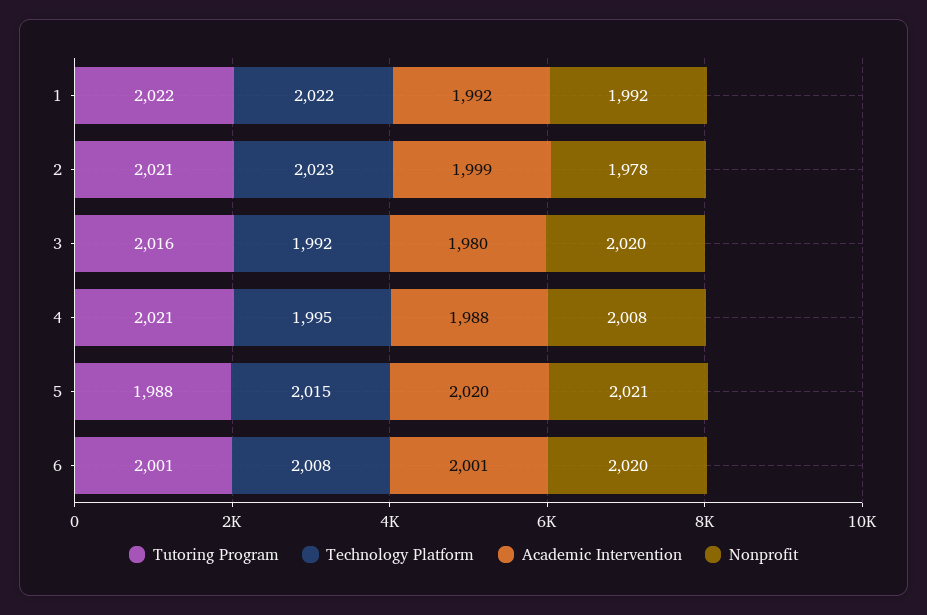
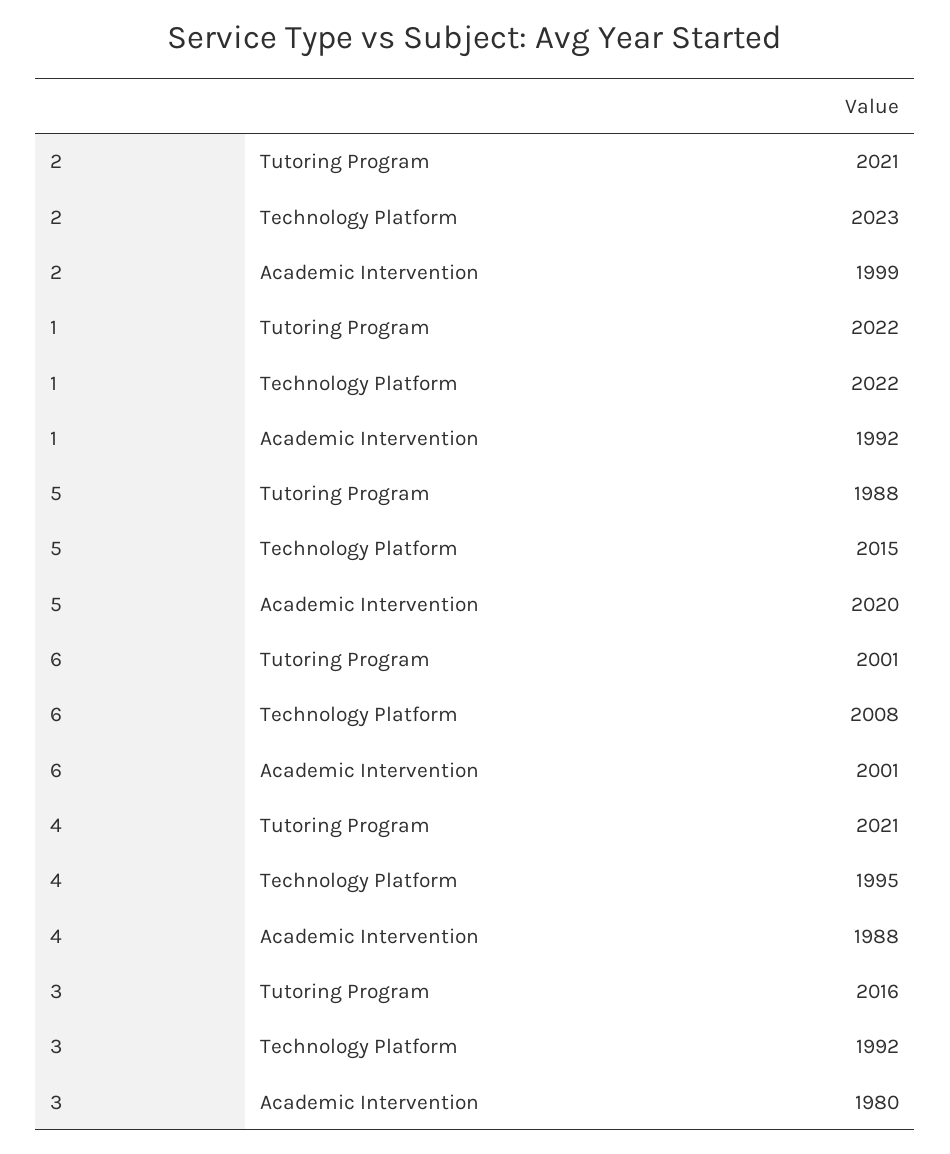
Nonprofit, 1: 1992 -> none
Nonprofit, 2: 1978 -> none
Nonprofit, 3: 2020 -> none
Nonprofit, 4: 2008 -> none
Nonprofit, 5: 2021 -> none
Nonprofit, 6: 2020 -> none

